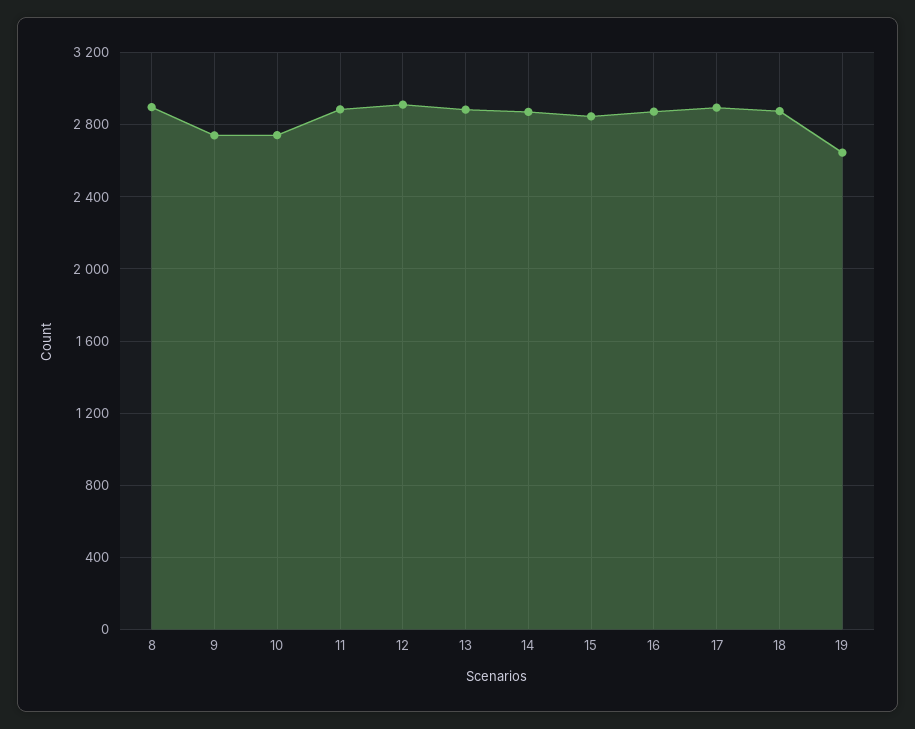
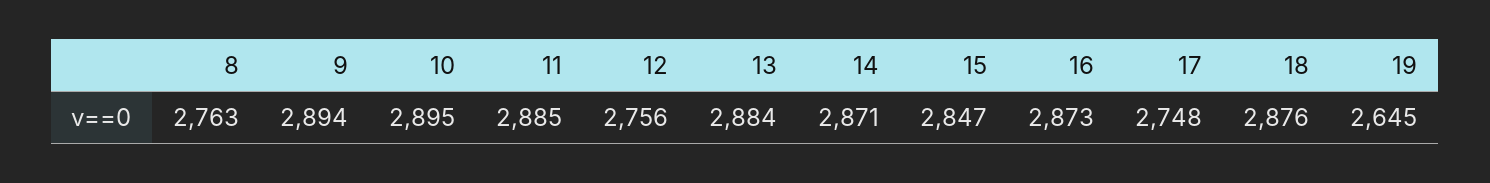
8: 2900 -> 2763
9: 2750 -> 2894
10: 2750 -> 2895
12: 2900 -> 2756
17: 2900 -> 2748

